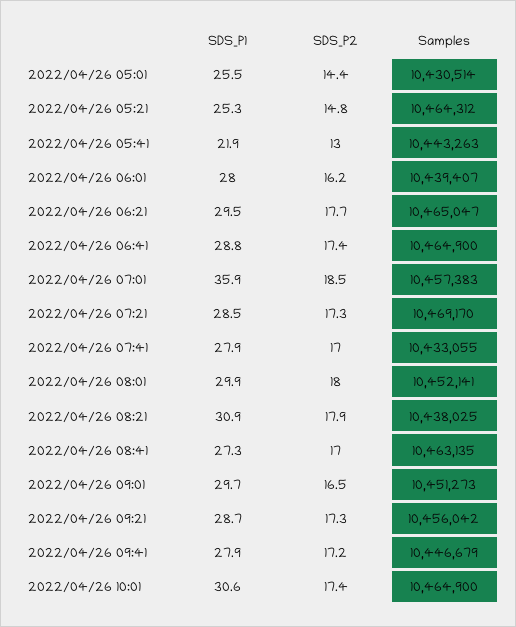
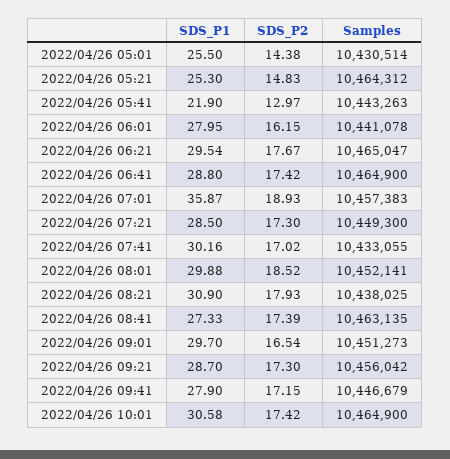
Samples, 2022/04/26 06:01: 10439407 -> 10441078
SDS_P2, 2022/04/26 07:01: 18.5 -> 18.93
Samples, 2022/04/26 07:21: 10469170 -> 10449300
SDS_P1, 2022/04/26 07:41: 27.9 -> 30.16
SDS_P2, 2022/04/26 08:01: 18 -> 18.52
SDS_P2, 2022/04/26 08:41: 17 -> 17.39

